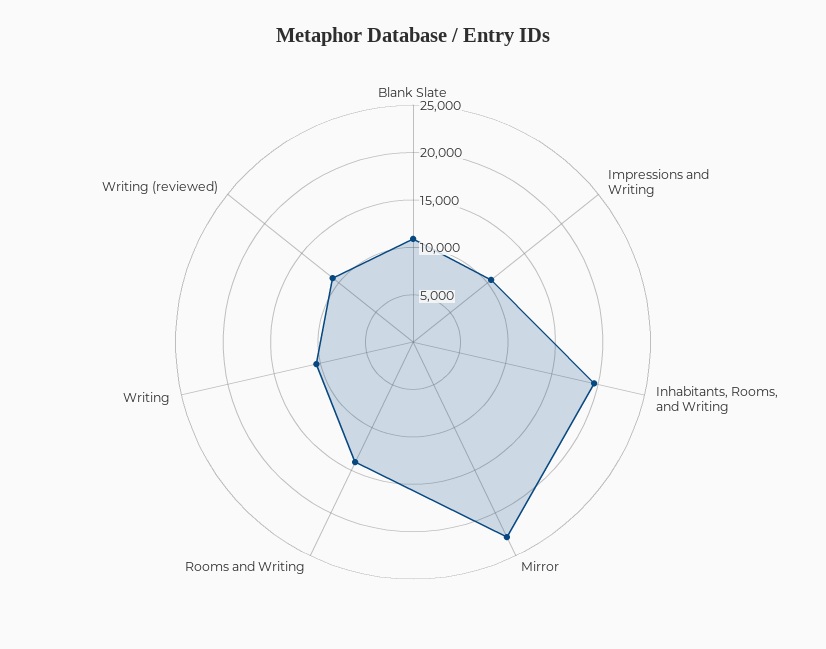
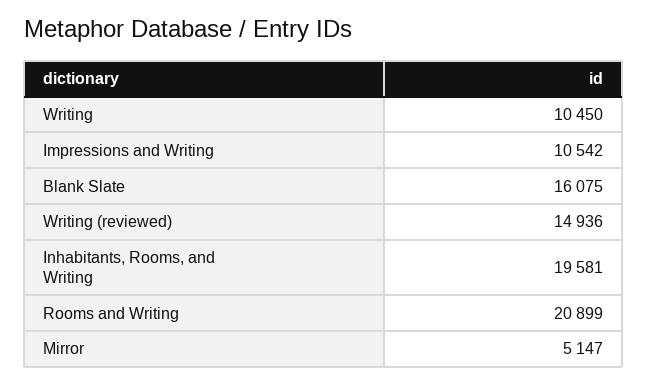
Blank Slate: 11000 -> 16075
Mirror: 23000 -> 5147
Rooms and Writing: 14000 -> 20899
Writing (reviewed): 11000 -> 14936

